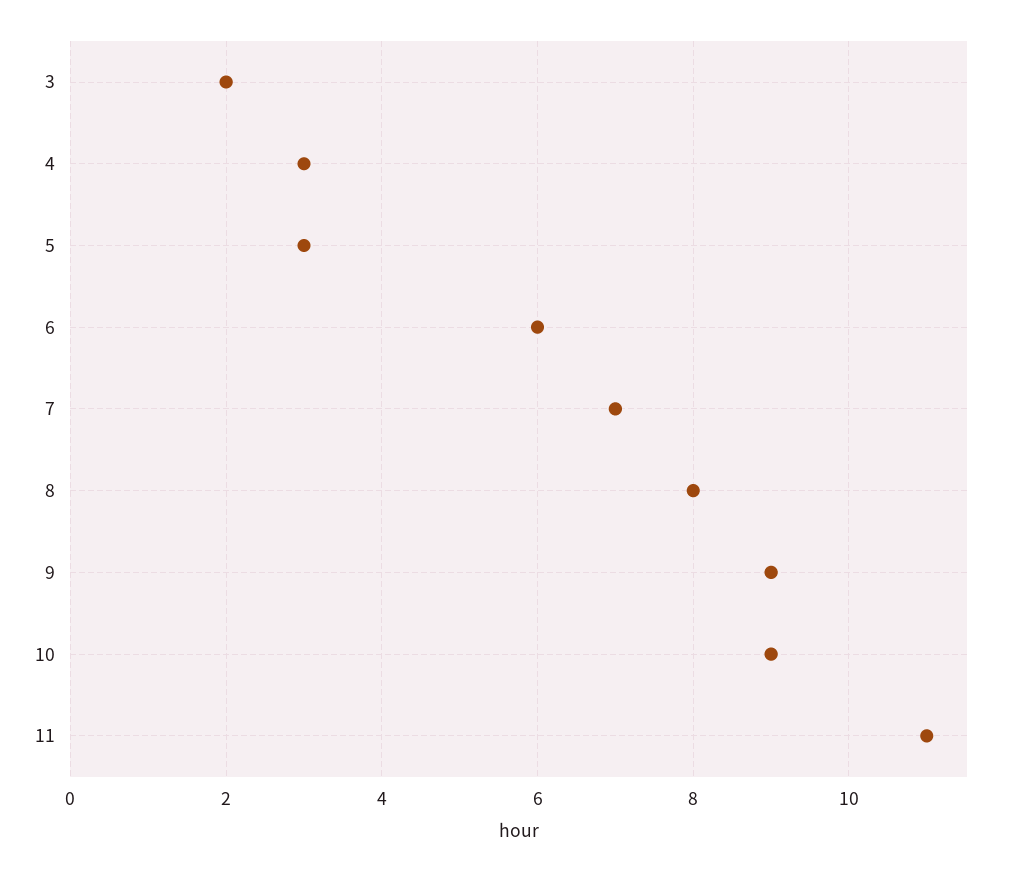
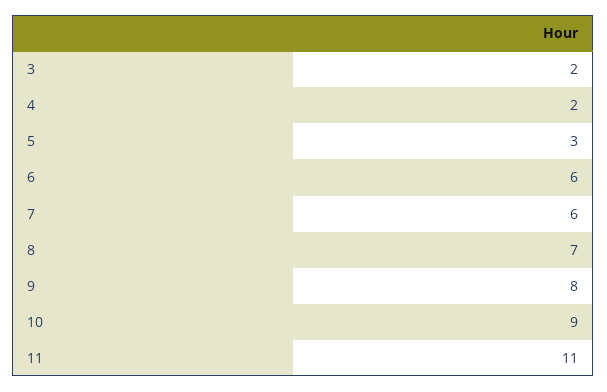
4: 3 -> 2
7: 7 -> 6
8: 8 -> 7
9: 9 -> 8

